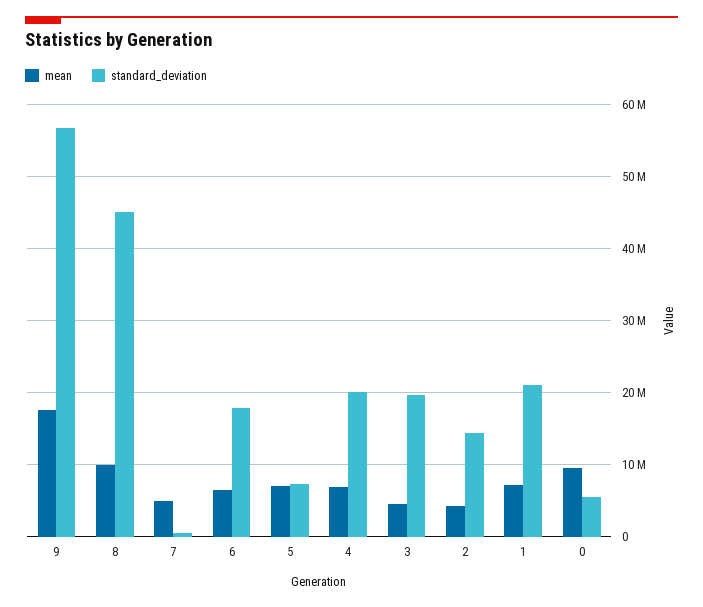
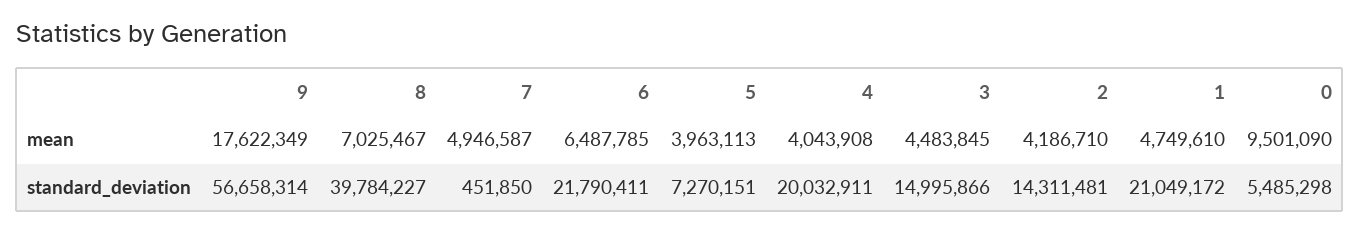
mean, 8: 10000000 -> 7025467
standard_deviation, 8: 45000000 -> 39784227
standard_deviation, 6: 18000000 -> 21790411
mean, 5: 7000000 -> 3963113
mean, 4: 7000000 -> 4043908
standard_deviation, 3: 20000000 -> 14995866
mean, 1: 7000000 -> 4749610

